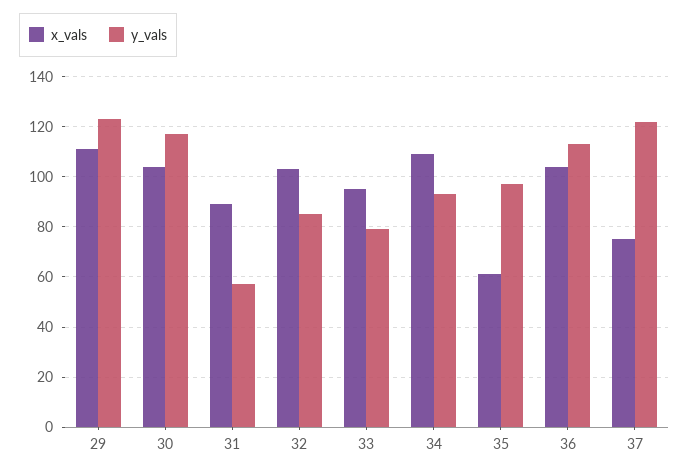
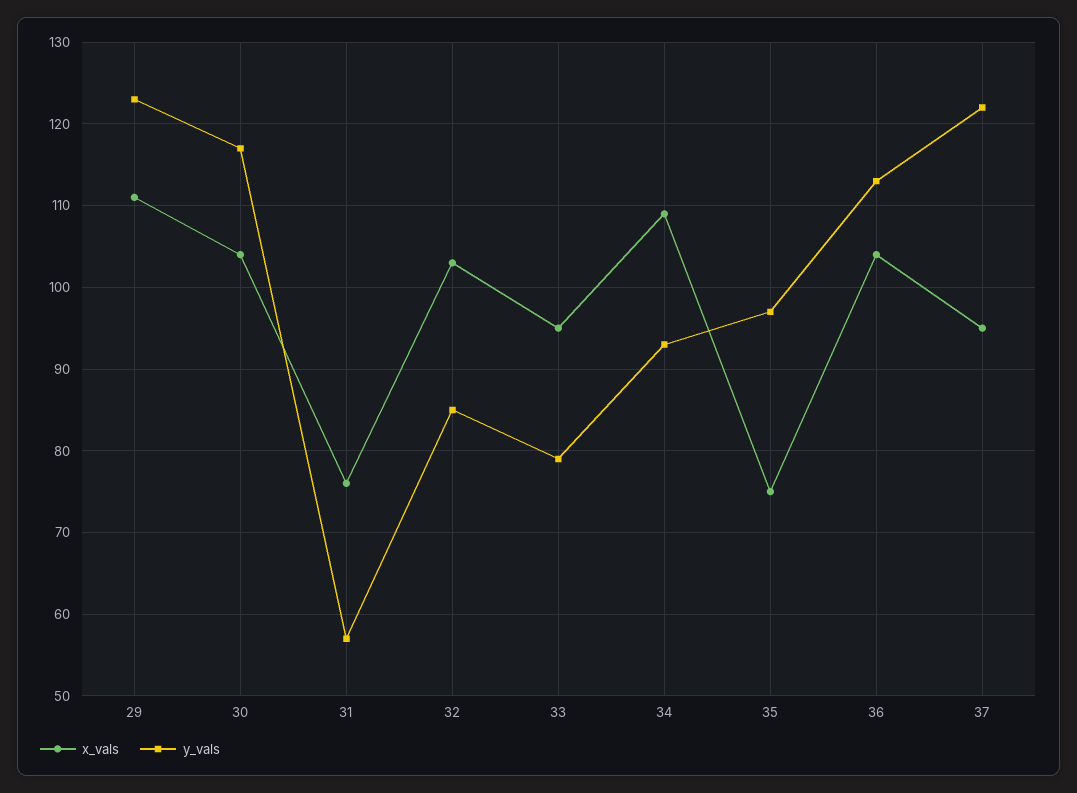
x_vals, 31: 90 -> 76
x_vals, 35: 60 -> 75
x_vals, 37: 75 -> 95

